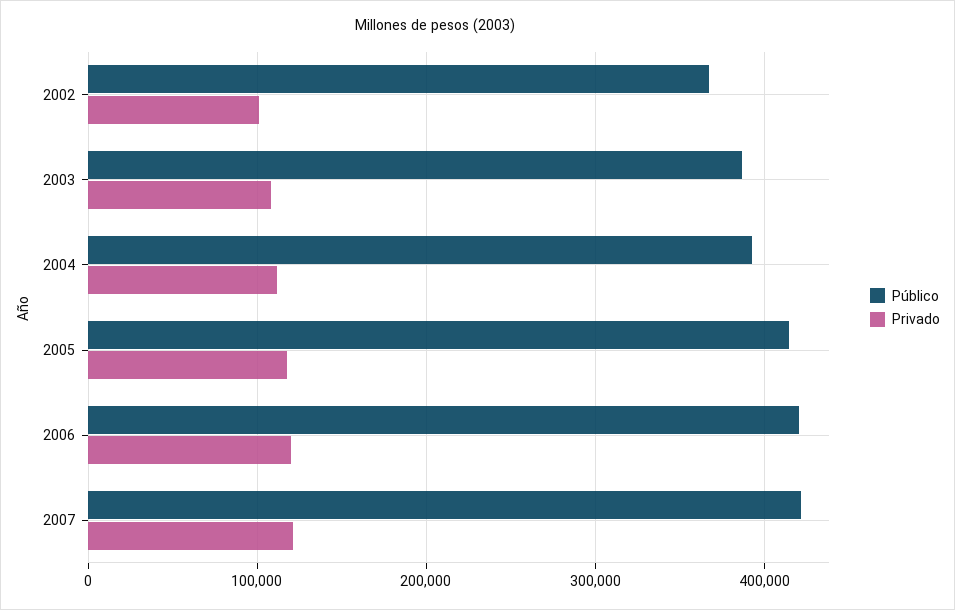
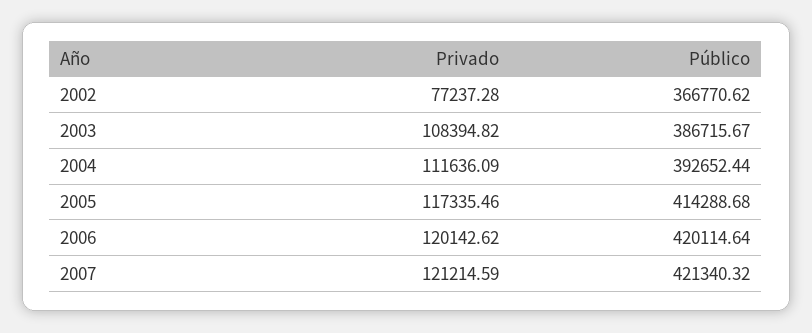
Privado, 2002: 100000 -> 77237.28

